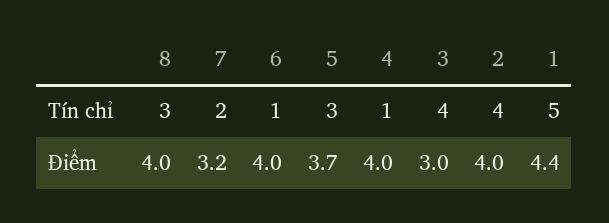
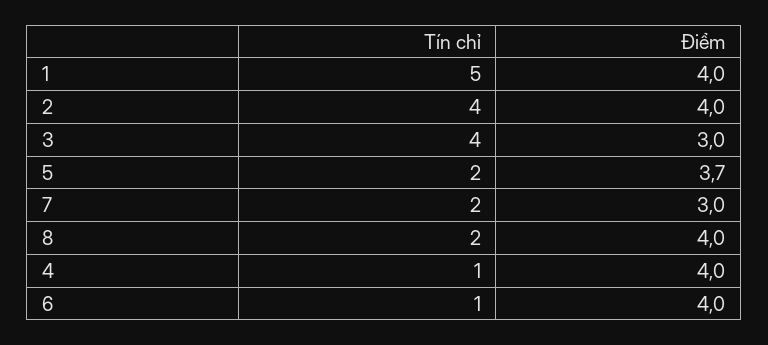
8, Tín chỉ: 3 -> 2
5, Tín chỉ: 3 -> 2
7, Điểm: 3.2 -> 3
1, Điểm: 4.4 -> 4

